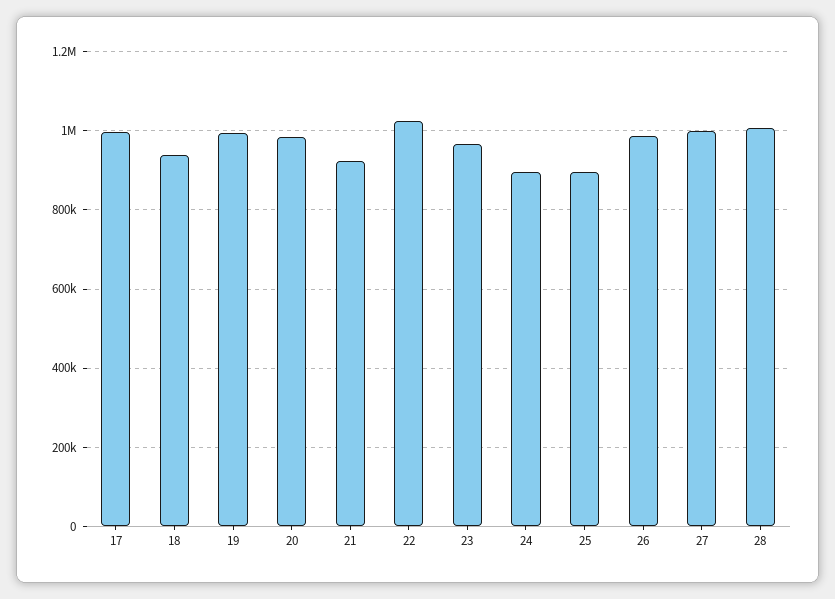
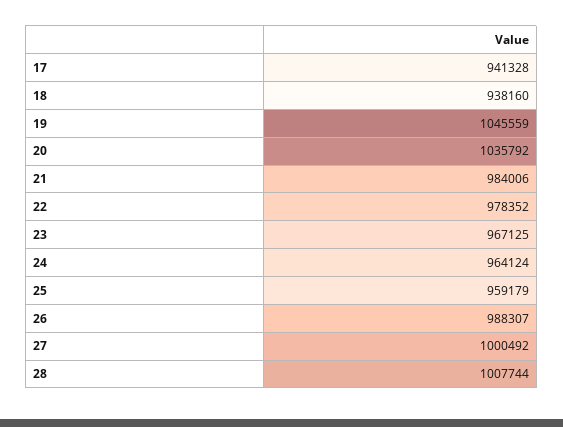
17: 1000000 -> 941328
19: 1000000 -> 1045559
20: 980000 -> 1035792
21: 920000 -> 984006
22: 1020000 -> 978352
24: 900000 -> 964124
25: 900000 -> 959179

